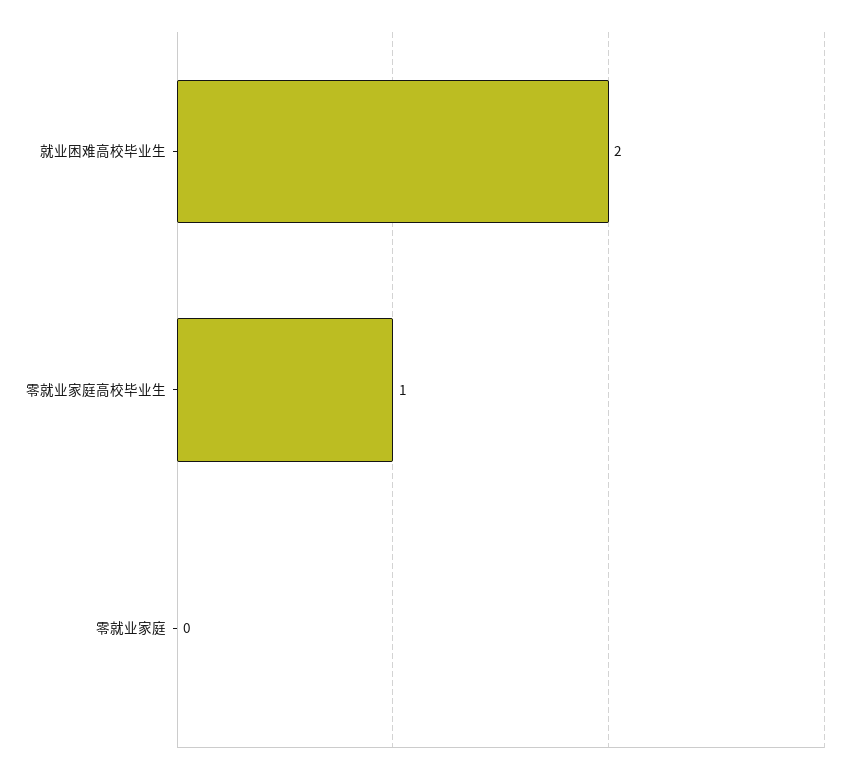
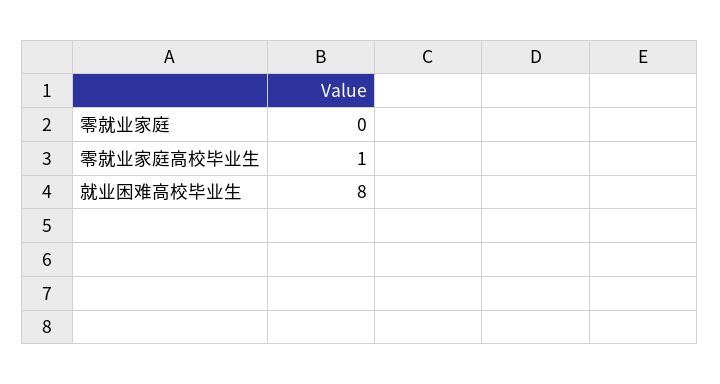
就业困难高校毕业生: 2 -> 8

